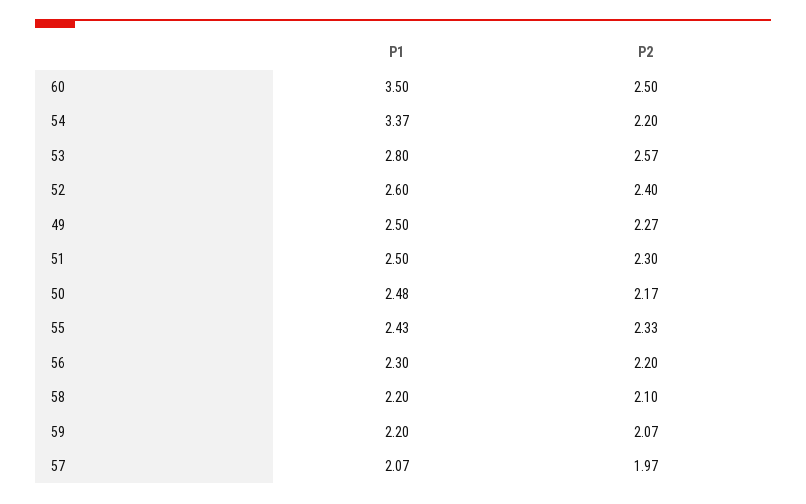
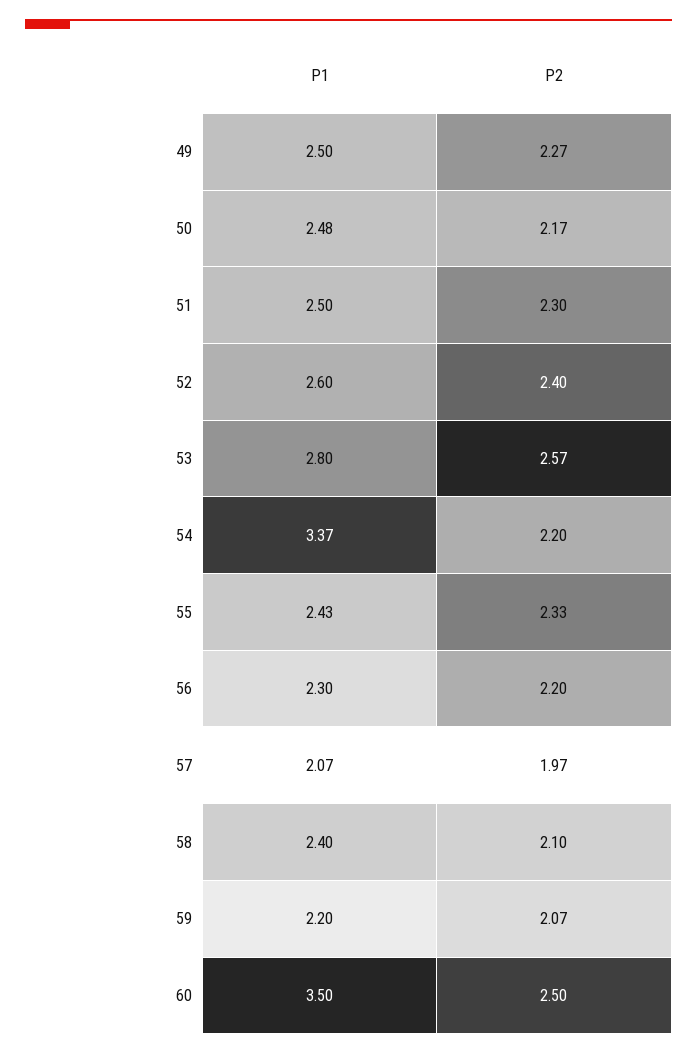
P1, 58: 2.2 -> 2.4

